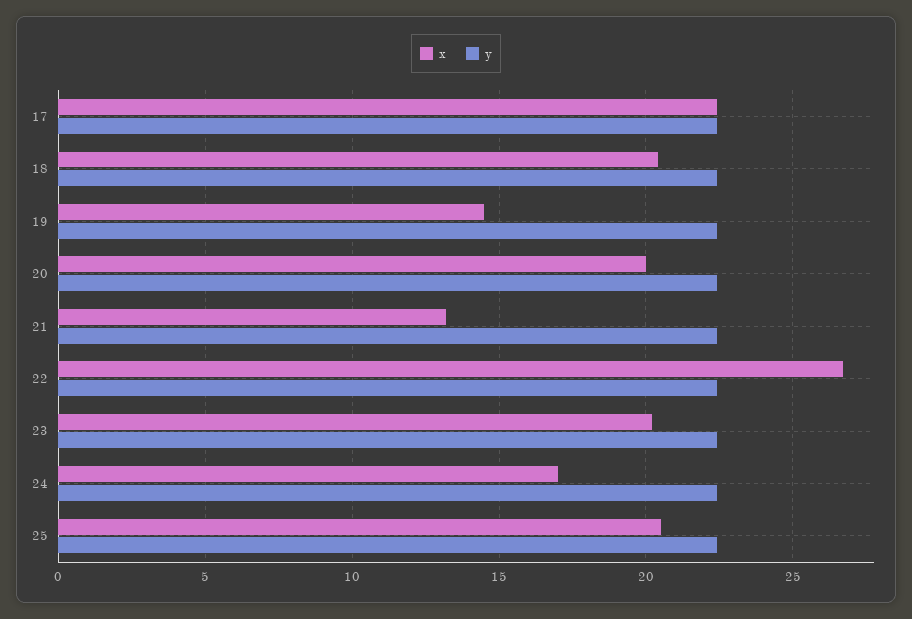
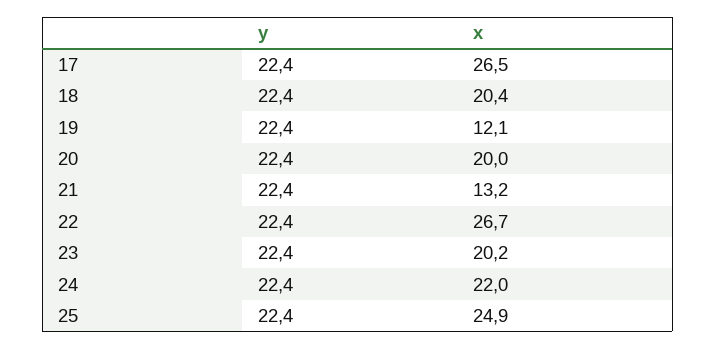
x, 17: 22.5 -> 26.5
x, 19: 14.5 -> 12.1
x, 24: 17 -> 22
x, 25: 20.5 -> 24.9

